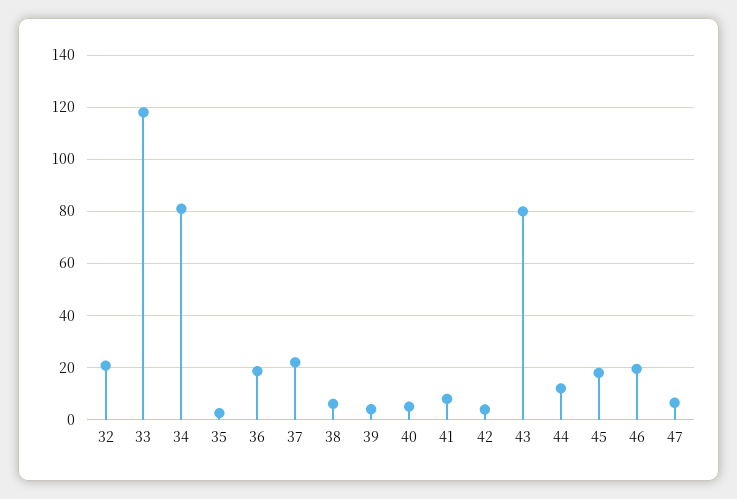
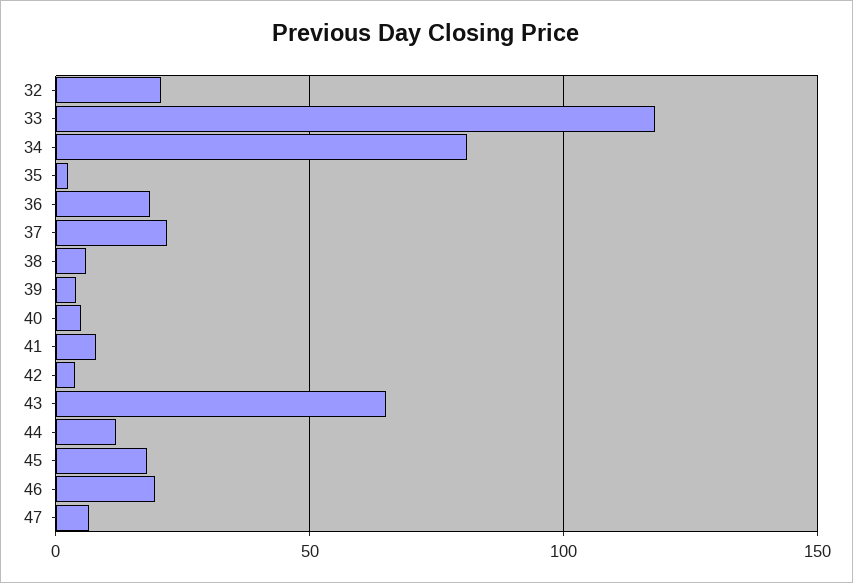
43: 80 -> 65

